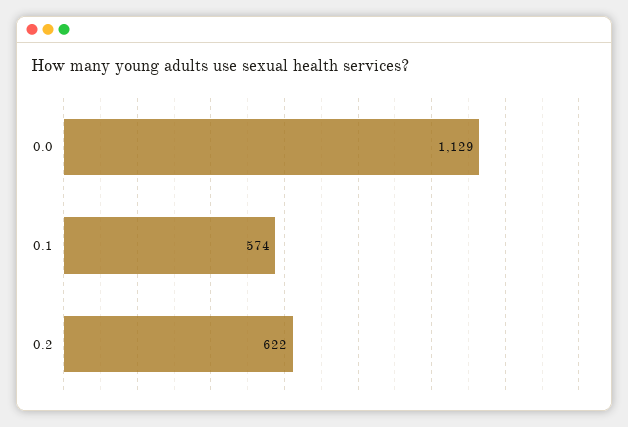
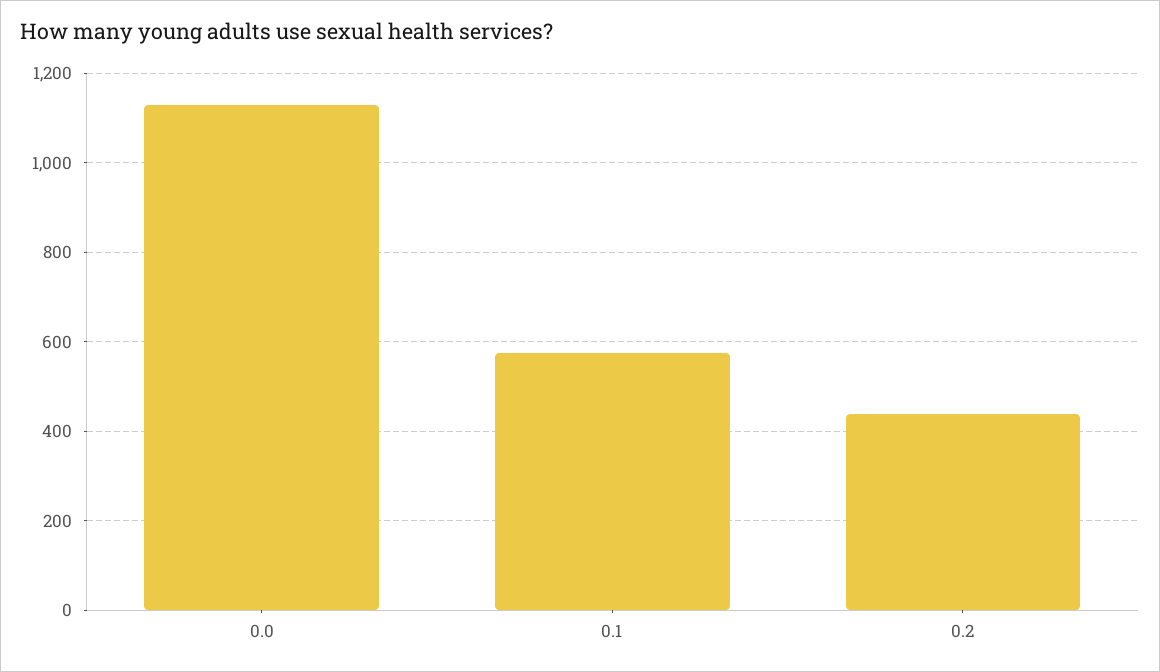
0.2: 622 -> 440

